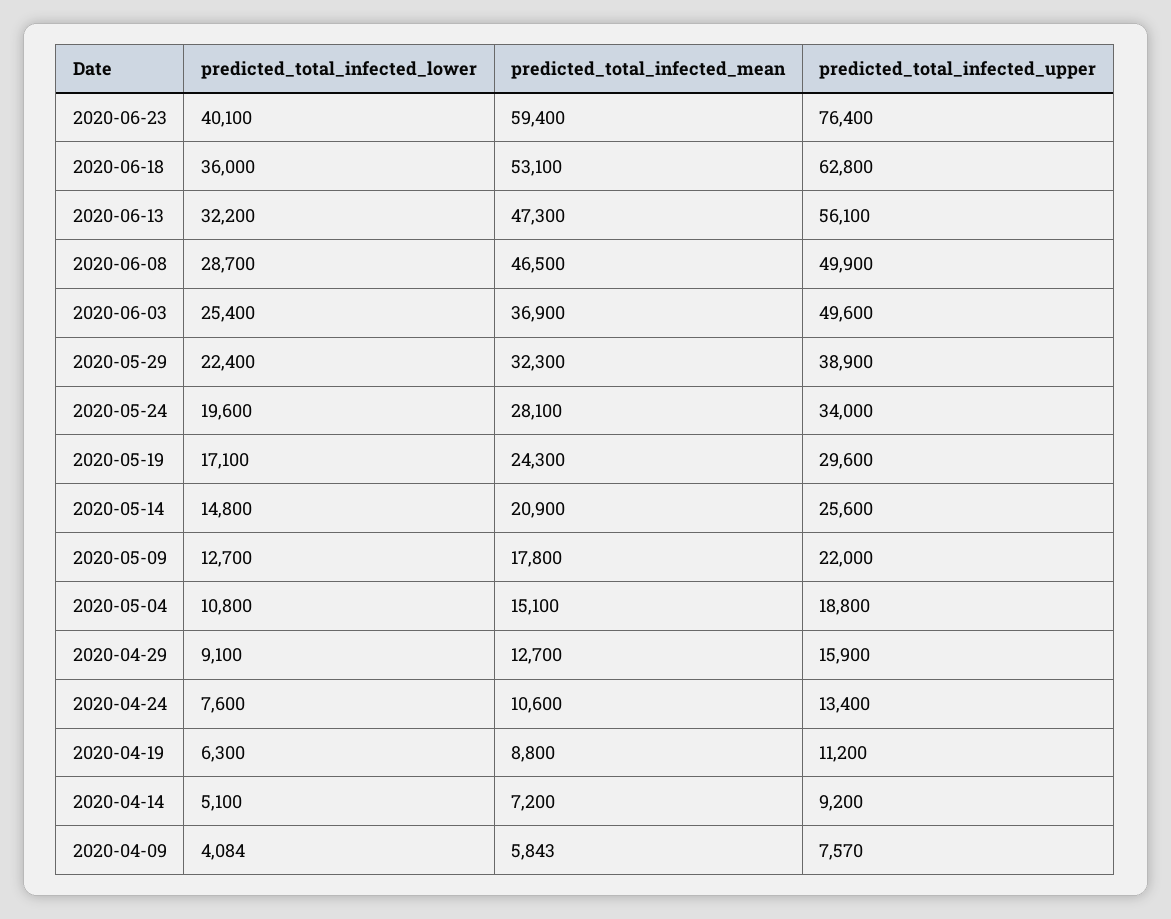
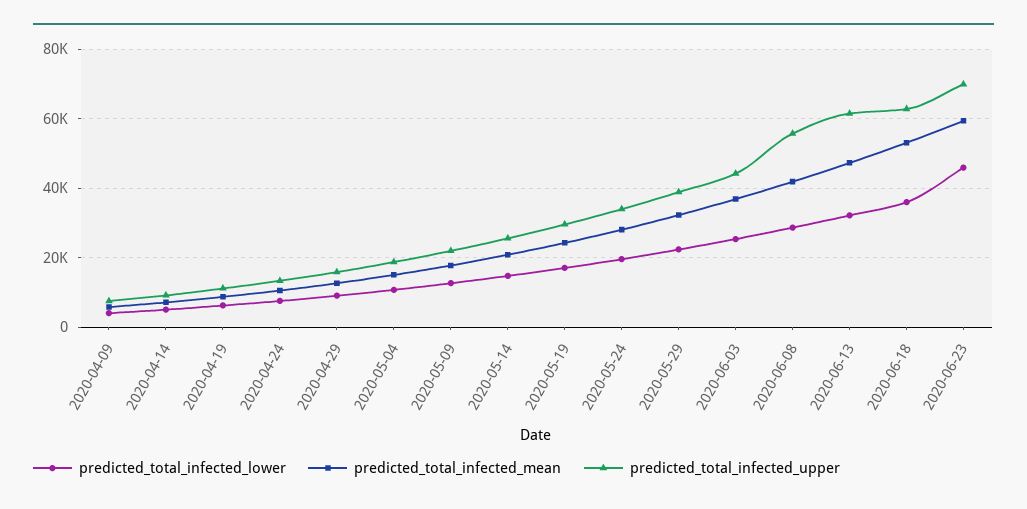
predicted_total_infected_lower, 2020-06-23: 40100 -> 46000
predicted_total_infected_upper, 2020-06-23: 76400 -> 70000
predicted_total_infected_upper, 2020-06-13: 56100 -> 62000
predicted_total_infected_mean, 2020-06-08: 46500 -> 42000
predicted_total_infected_upper, 2020-06-08: 49900 -> 56000
predicted_total_infected_upper, 2020-06-03: 49600 -> 44000

